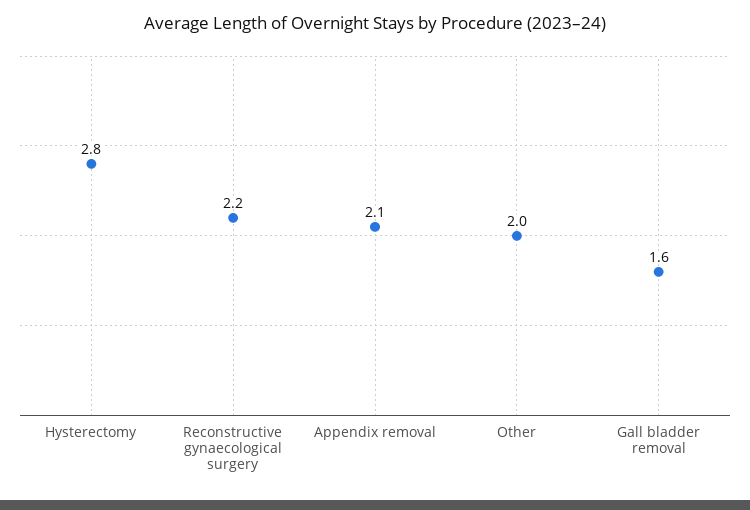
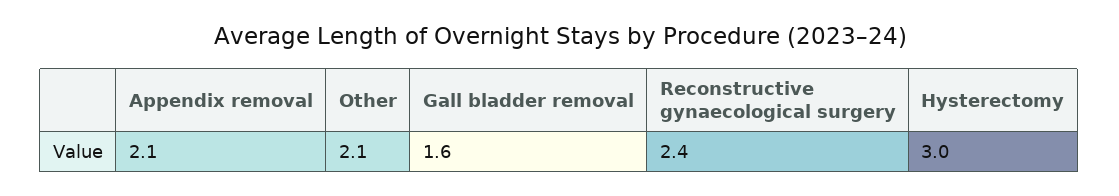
Hysterectomy: 2.8 -> 3
Reconstructive gynaecological surgery: 2.2 -> 2.4
Other: 2 -> 2.1

